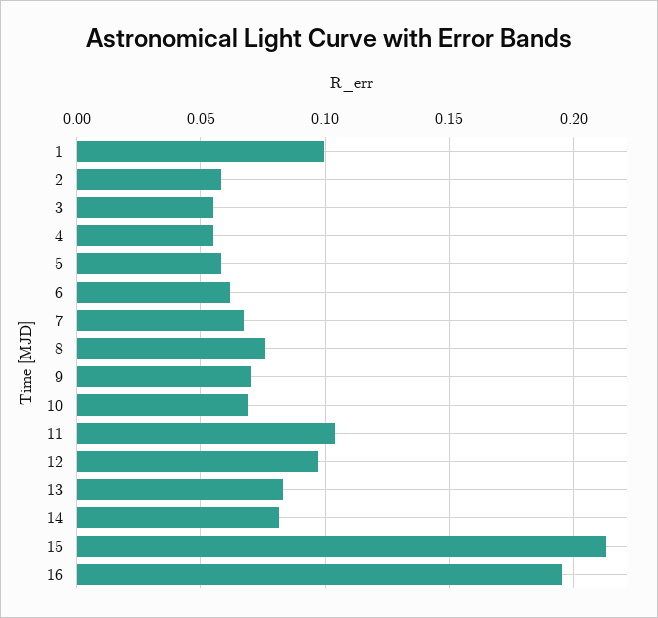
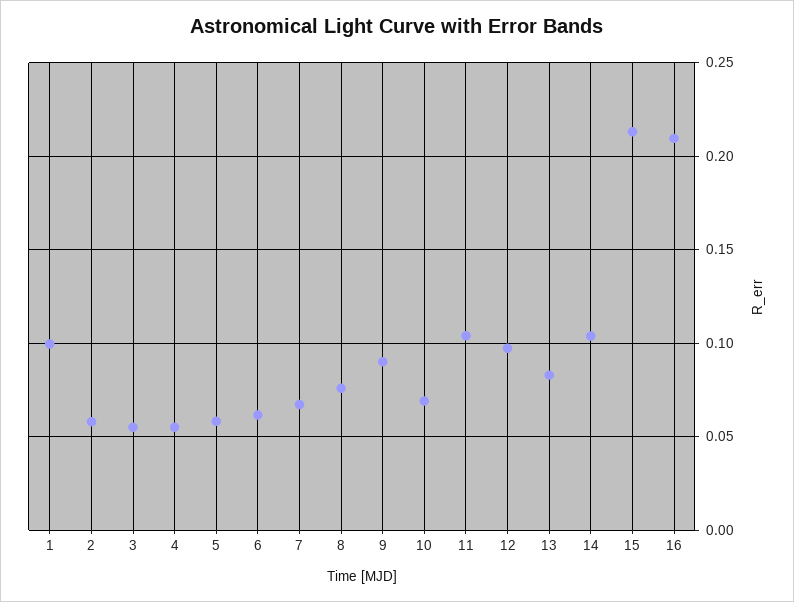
9: 0.07 -> 0.09
14: 0.08 -> 0.105
16: 0.195 -> 0.21

